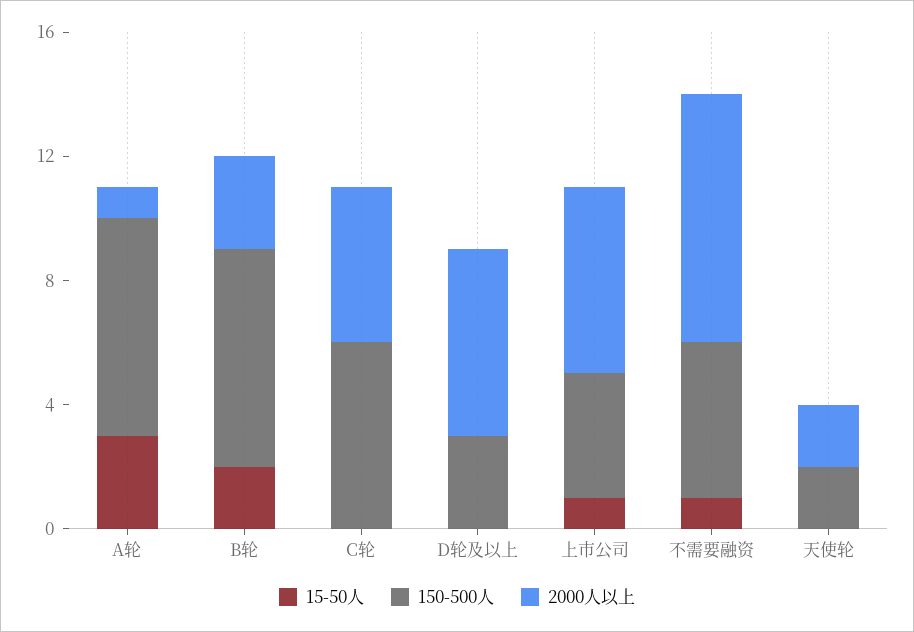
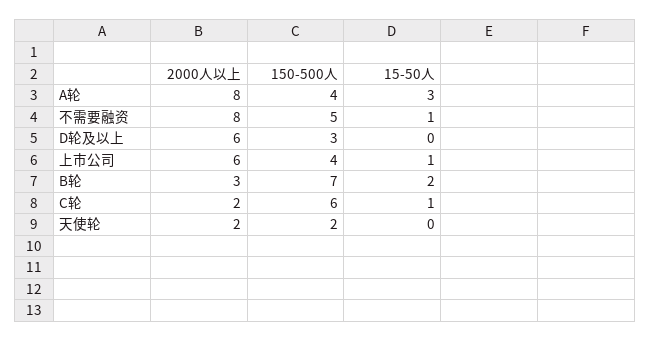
150-500人, A轮: 7 -> 4
2000人以上, A轮: 1 -> 8
15-50人, C轮: 0 -> 1
2000人以上, C轮: 5 -> 2

